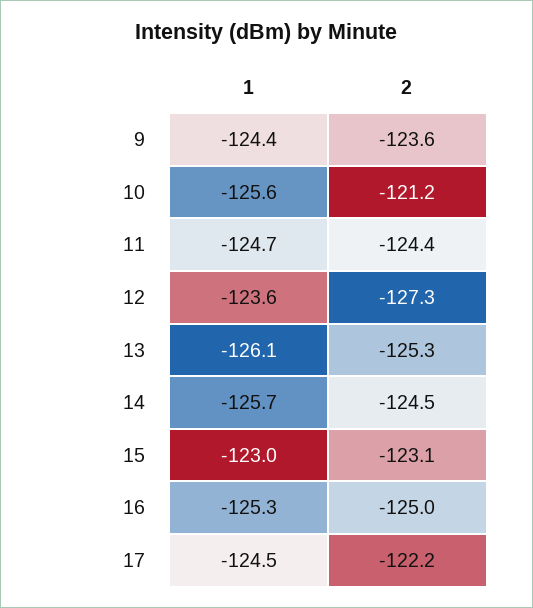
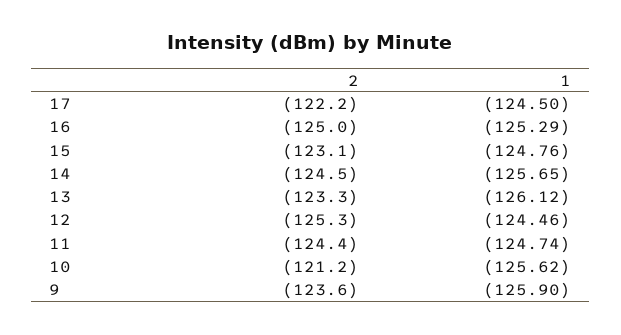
1, 9: -124.4 -> -125.9
1, 12: -123.6 -> -124.46
2, 12: -127.3 -> -125.3
2, 13: -125.3 -> -123.3
1, 15: -123 -> -124.76

